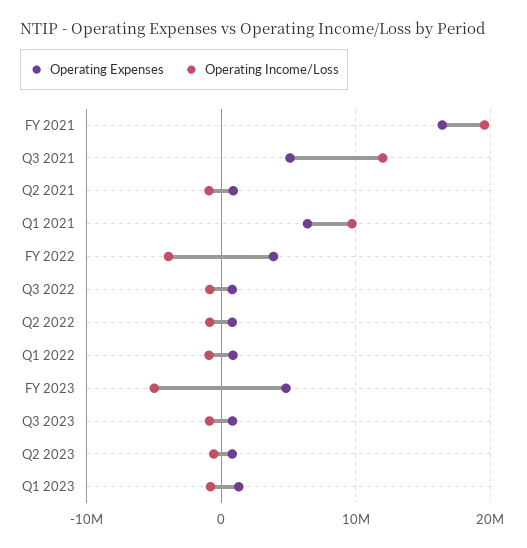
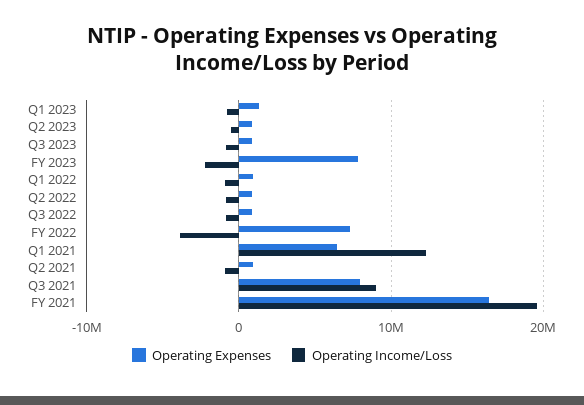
Operating Expenses, Q3 2021: 5000000 -> 8000000
Operating Income/Loss, Q3 2021: 12000000 -> 9000000
Operating Income/Loss, Q1 2021: 10000000 -> 12000000
Operating Expenses, FY 2022: 4000000 -> 7000000
Operating Expenses, FY 2023: 5000000 -> 8000000
Operating Income/Loss, FY 2023: -5000000 -> -2000000

